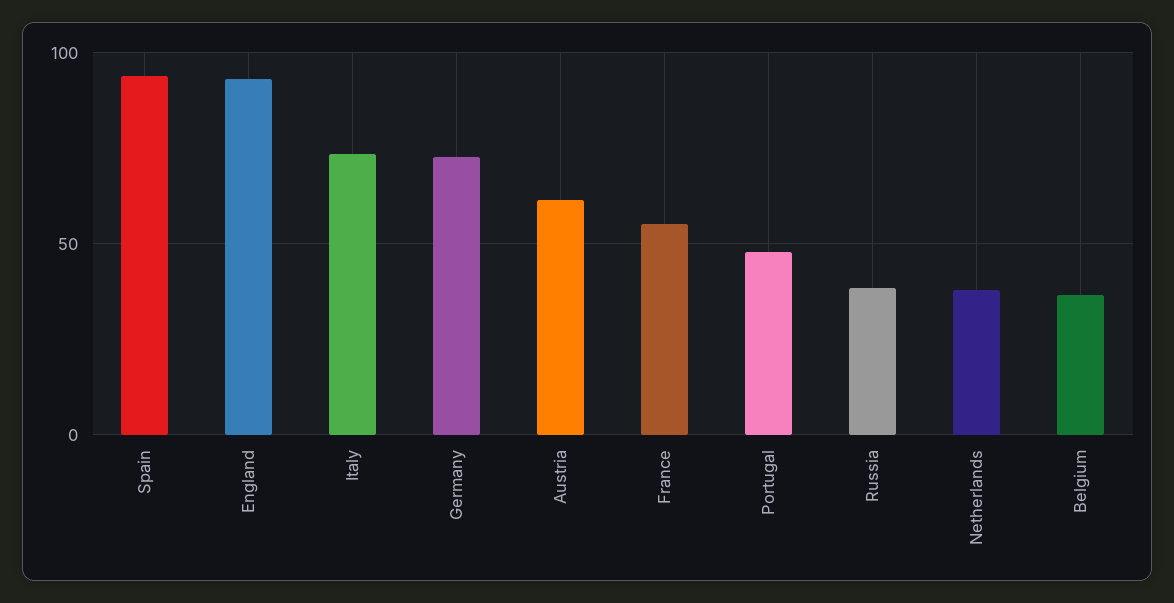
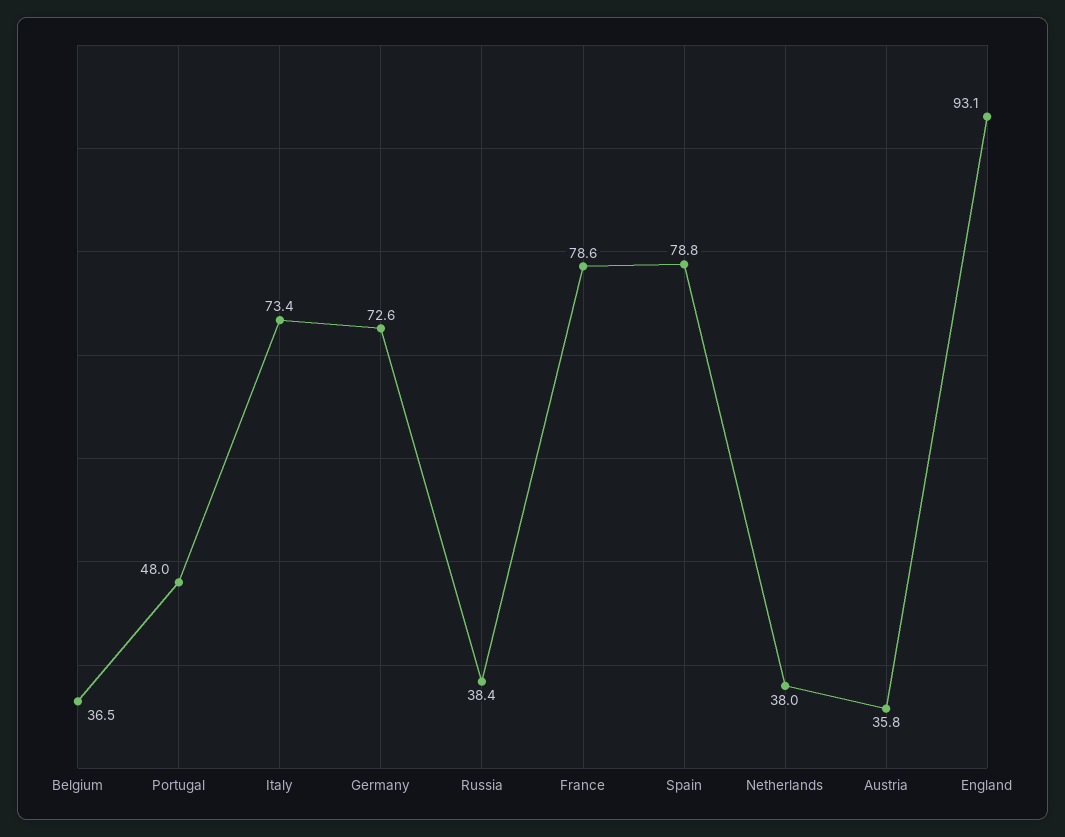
Spain: 95 -> 78.8
Austria: 60 -> 35.8
France: 55 -> 78.6

